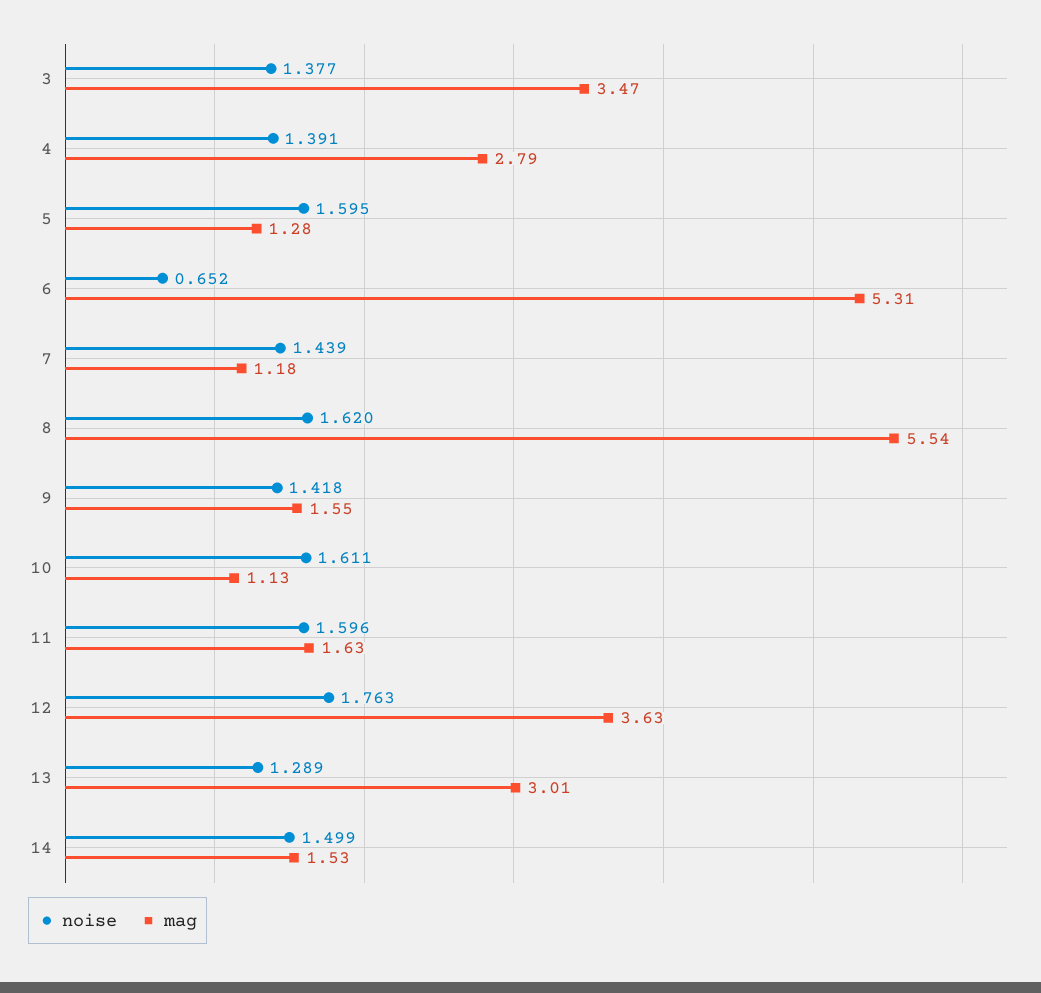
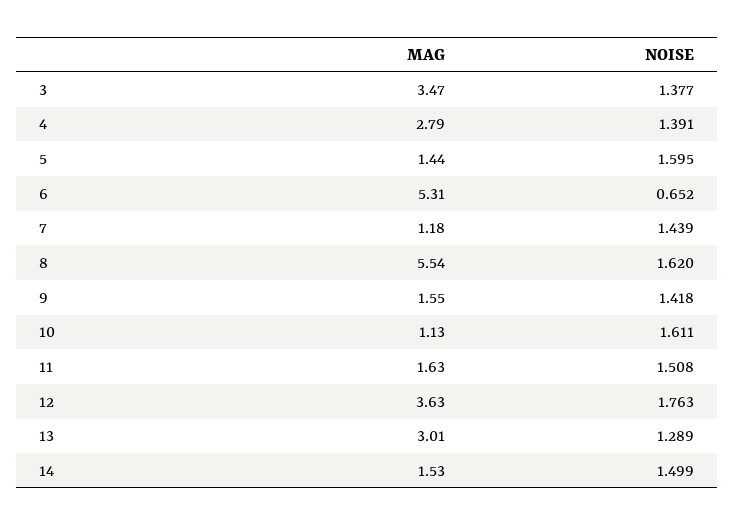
mag, 5: 1.28 -> 1.44
noise, 11: 1.596 -> 1.508

